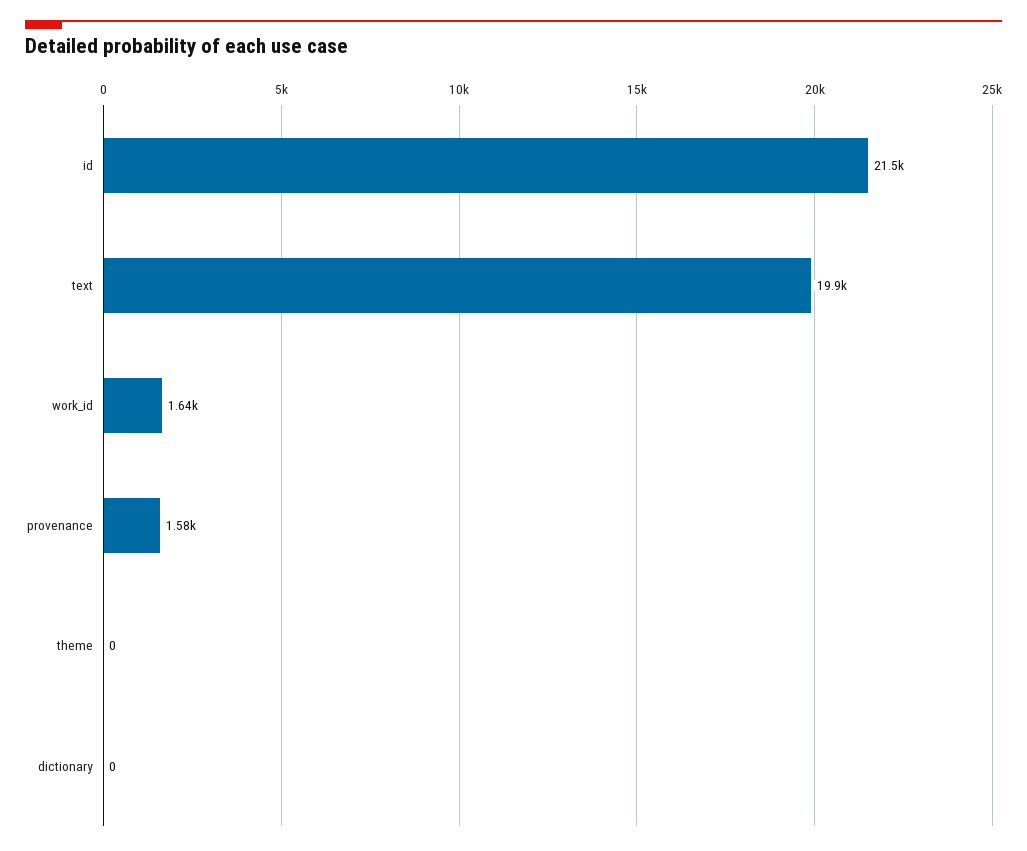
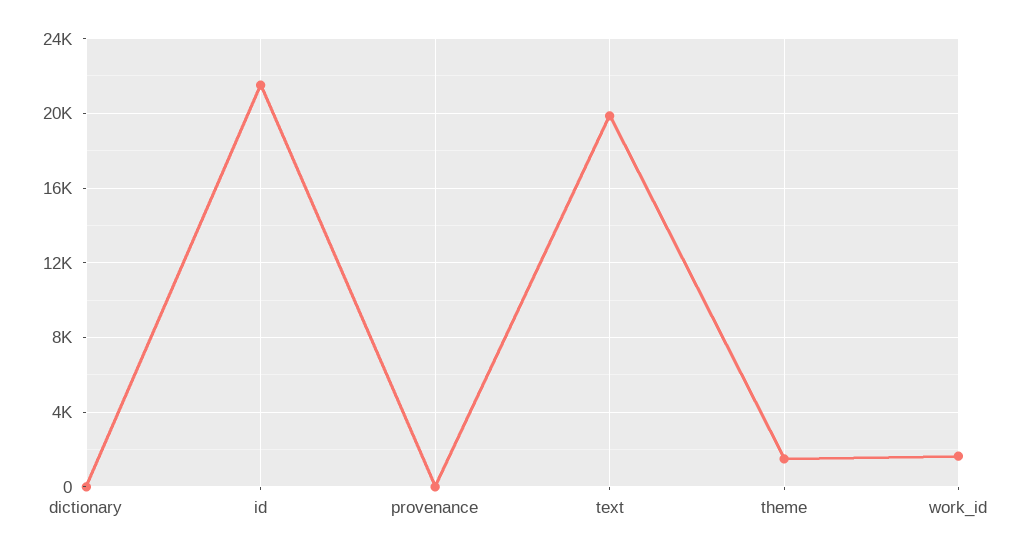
provenance: 1580 -> 0
theme: 0 -> 1500

